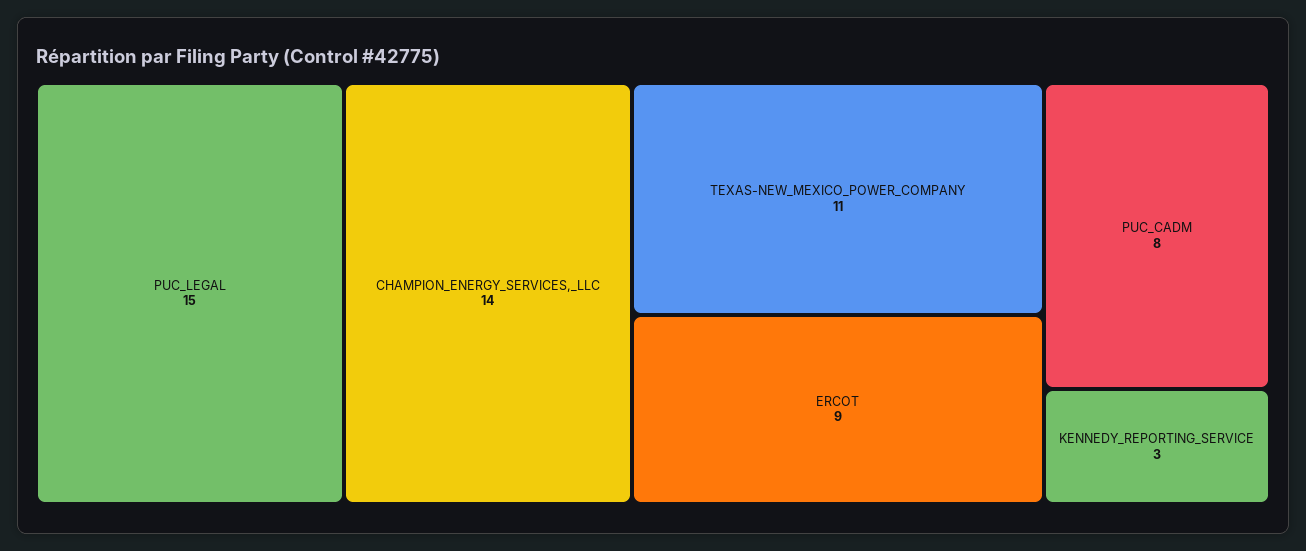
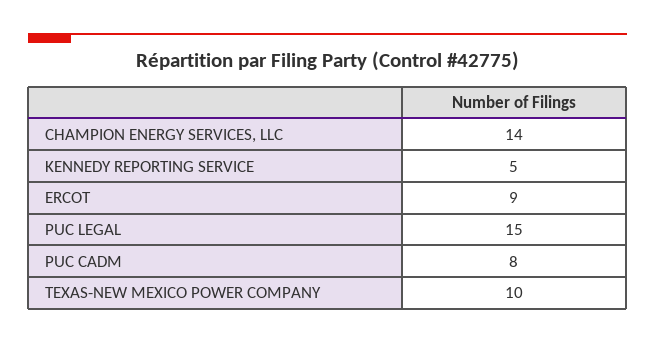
TEXAS-NEW_MEXICO_POWER_COMPANY: 11 -> 10
KENNEDY_REPORTING_SERVICE: 3 -> 5

